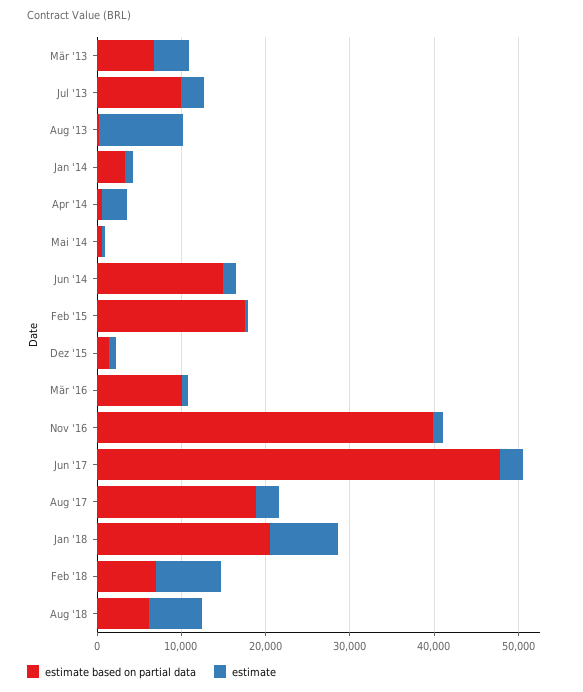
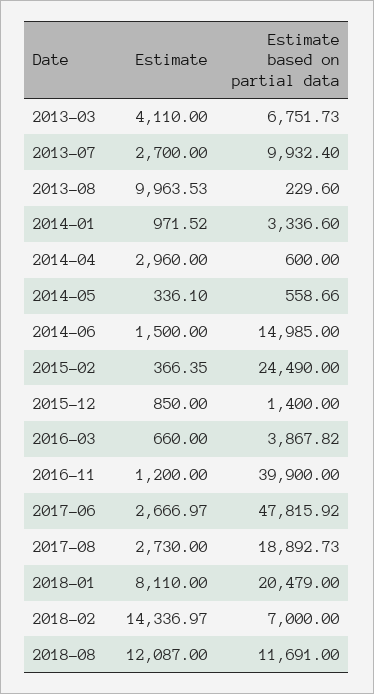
estimate based on partial data, Feb '15: 18000 -> 24490
estimate based on partial data, Mär '16: 10000 -> 3867.82
estimate, Feb '18: 8000 -> 14336.97
estimate based on partial data, Aug '18: 6000 -> 11691
estimate, Aug '18: 6000 -> 12087

